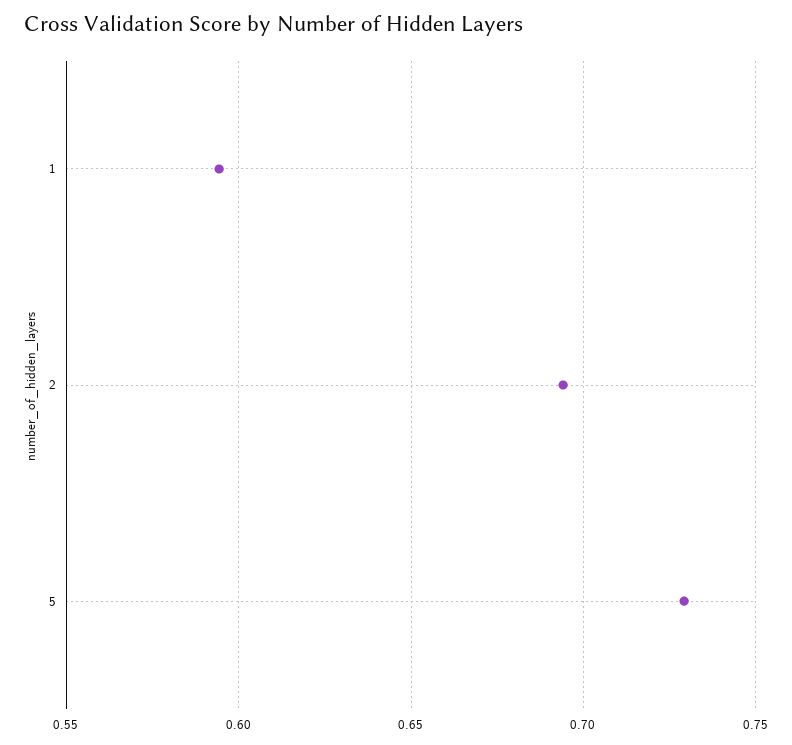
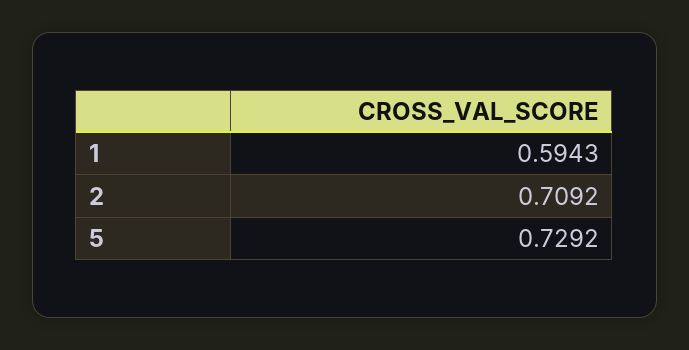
2: 0.695 -> 0.7092

